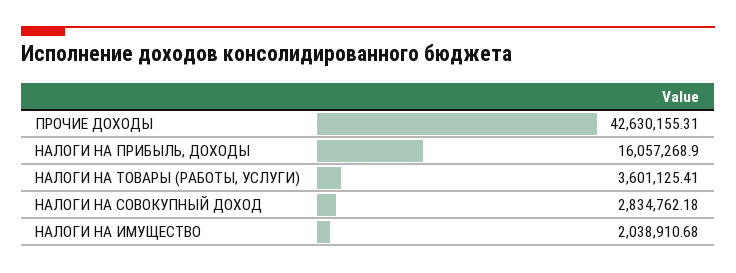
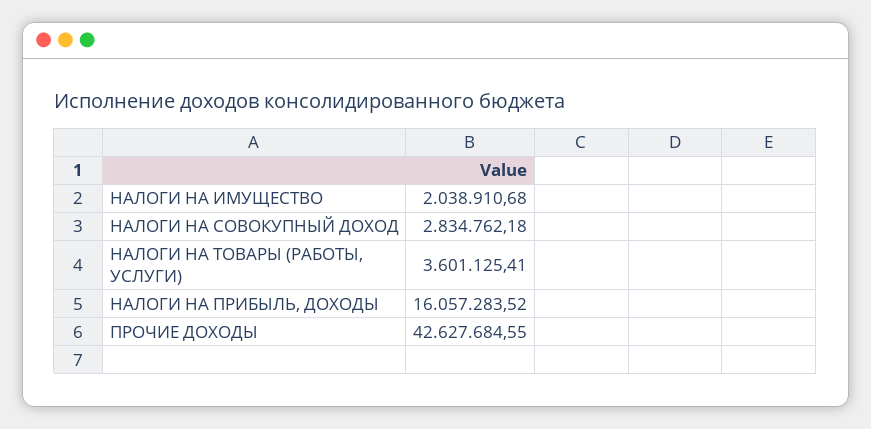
ПРОЧИЕ ДОХОДЫ: 42630155.31 -> 42627684.55
НАЛОГИ НА ПРИБЫЛЬ, ДОХОДЫ: 16057268.9 -> 16057283.52

